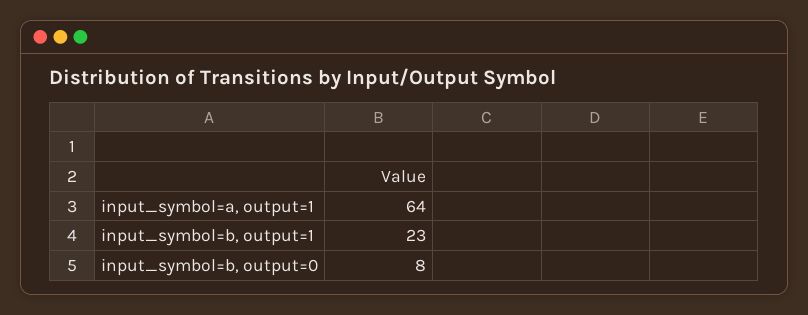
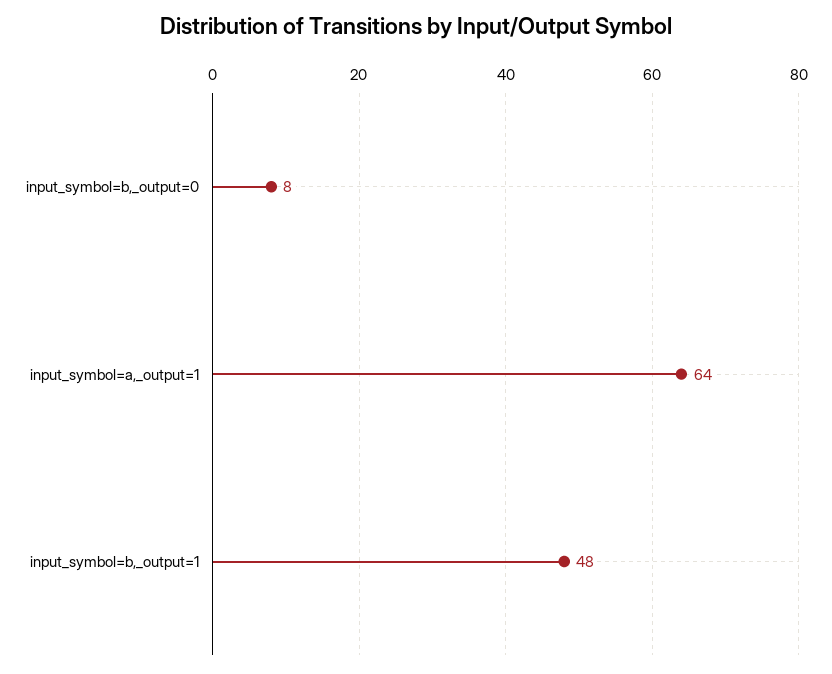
input_symbol=b, output=1: 23 -> 48

